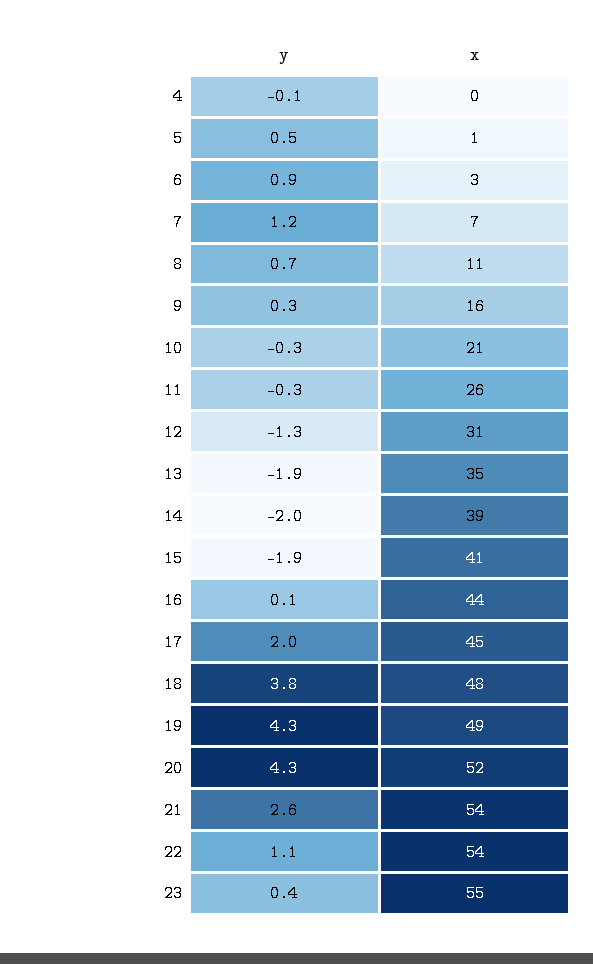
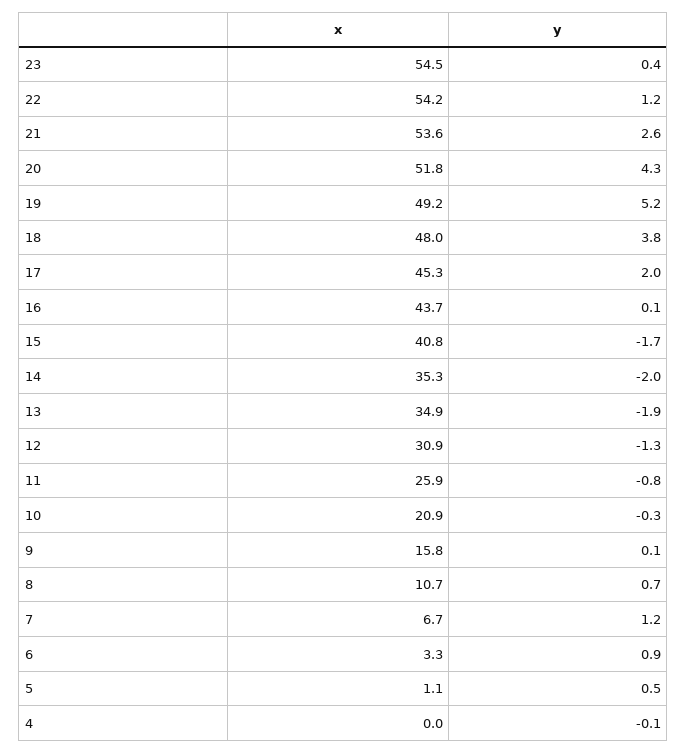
y, 9: 0.3 -> 0.1
y, 11: -0.3 -> -0.8
x, 14: 39 -> 35.3
y, 15: -1.9 -> -1.7
y, 19: 4.3 -> 5.2
y, 22: 1.1 -> 1.2

